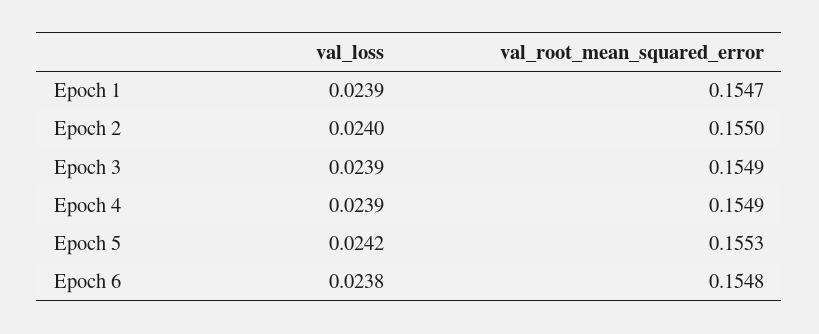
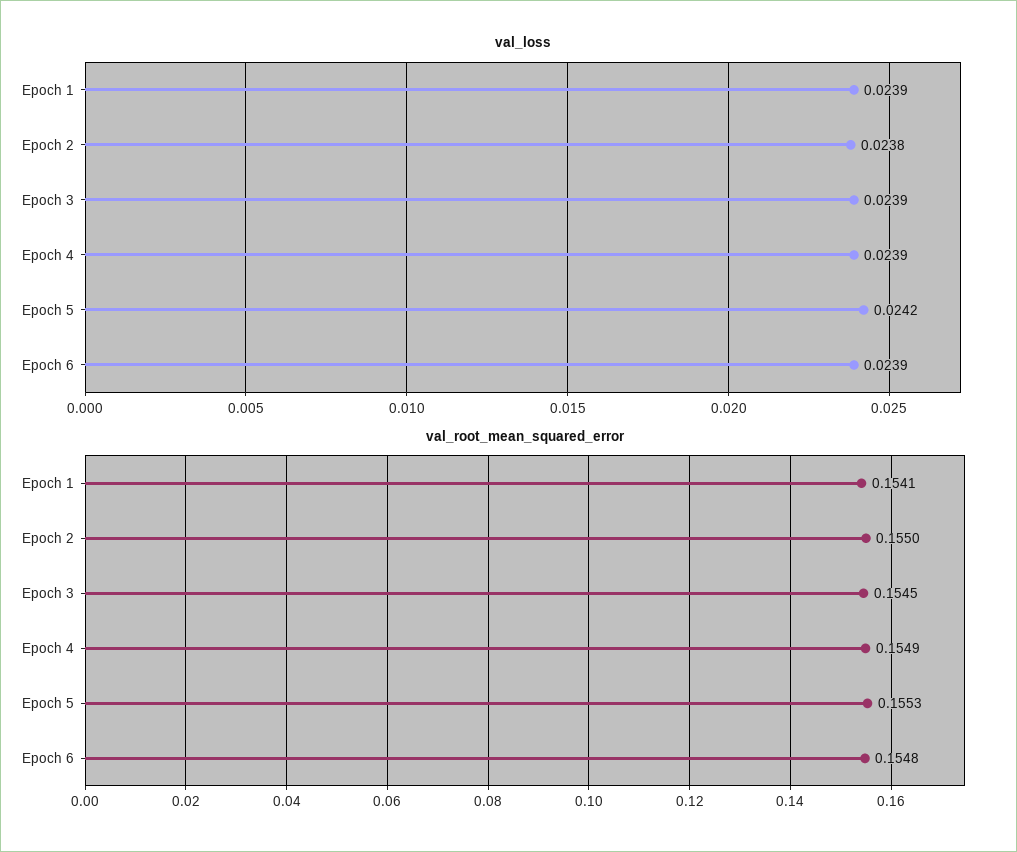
val_root_mean_squared_error, Epoch 1: 0.1547 -> 0.1541
val_loss, Epoch 2: 0.024 -> 0.0238
val_root_mean_squared_error, Epoch 3: 0.1549 -> 0.1545
val_loss, Epoch 6: 0.0238 -> 0.0239

